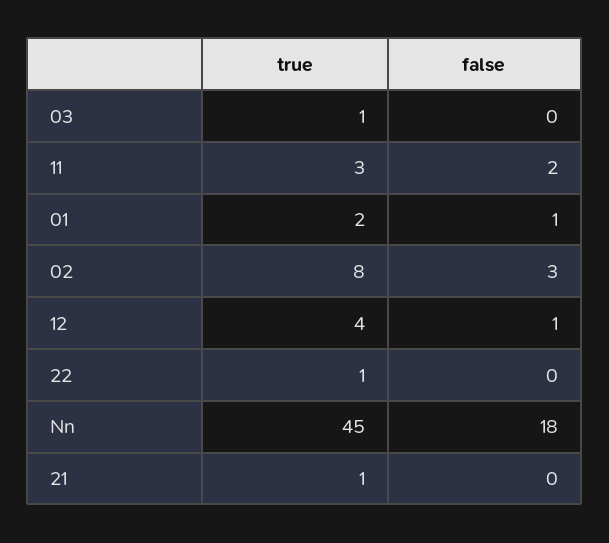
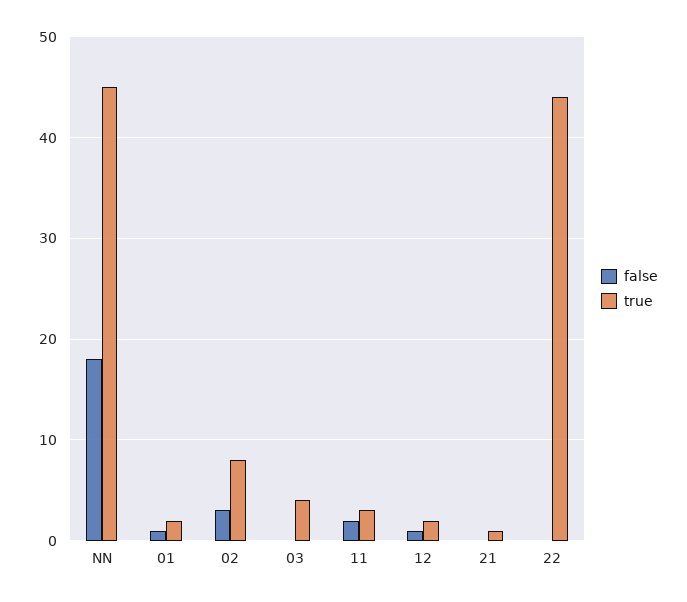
true, 03: 1 -> 4
true, 12: 4 -> 2
true, 22: 1 -> 44

